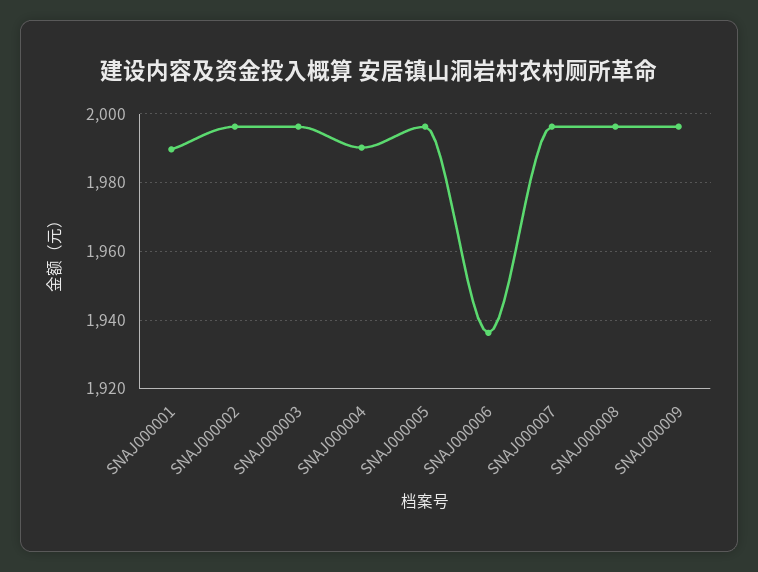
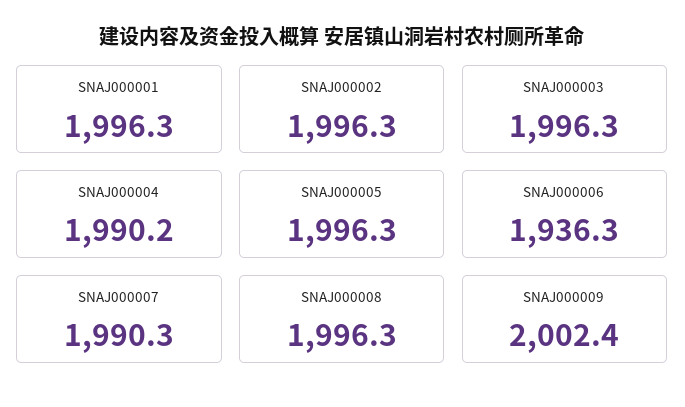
SNAJ000001: 1990 -> 1996.3
SNAJ000007: 1996 -> 1990.3
SNAJ000009: 1996 -> 2002.4

